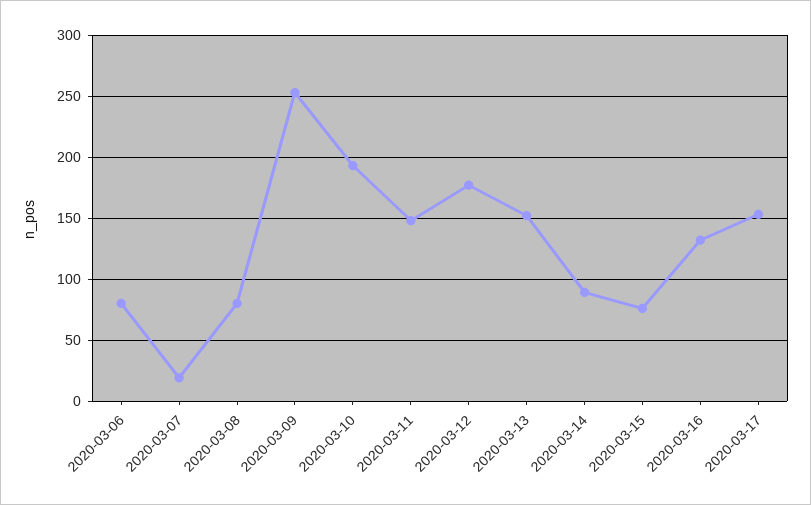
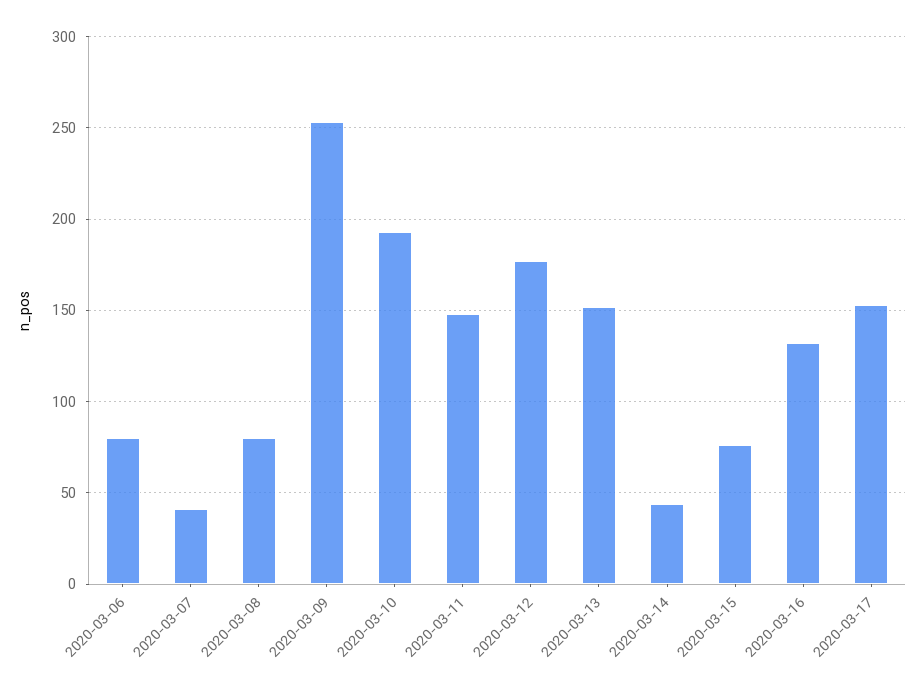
2020-03-07: 20 -> 40
2020-03-14: 90 -> 45

